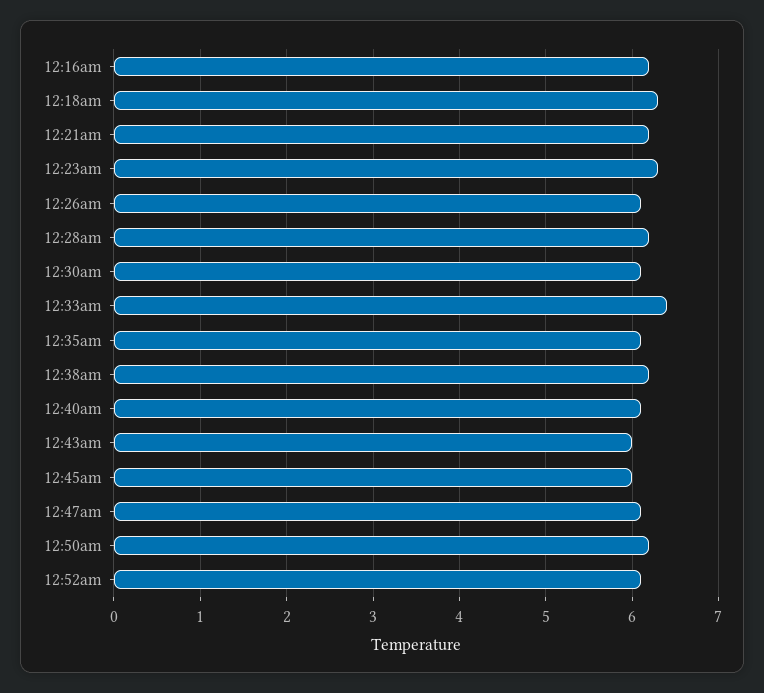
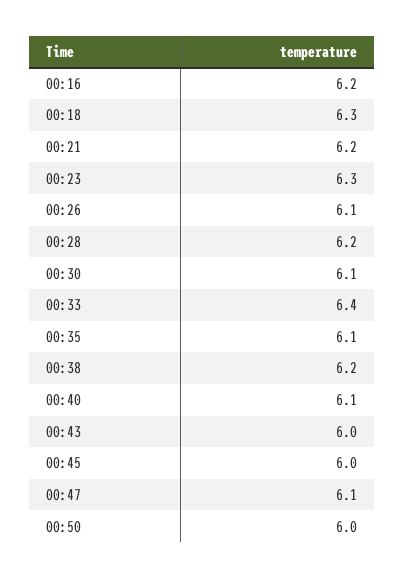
12:50am: 6.2 -> 6
12:52am: 6.1 -> none

